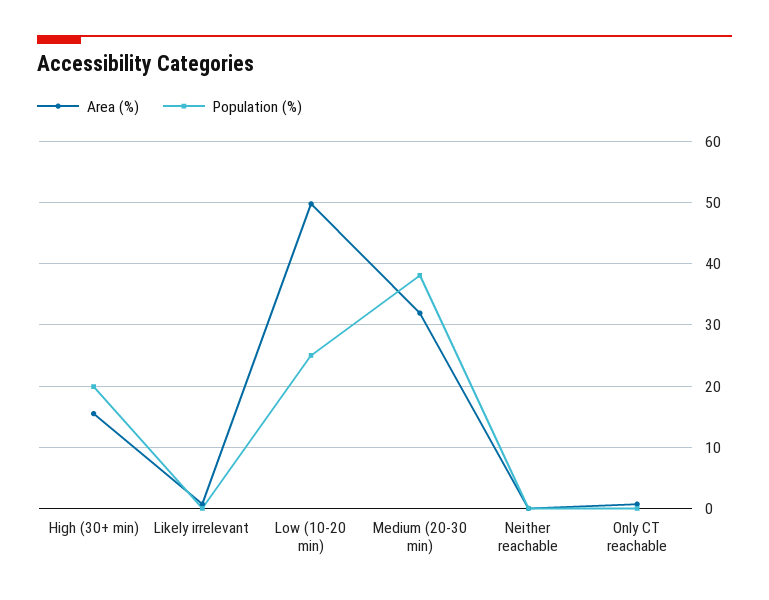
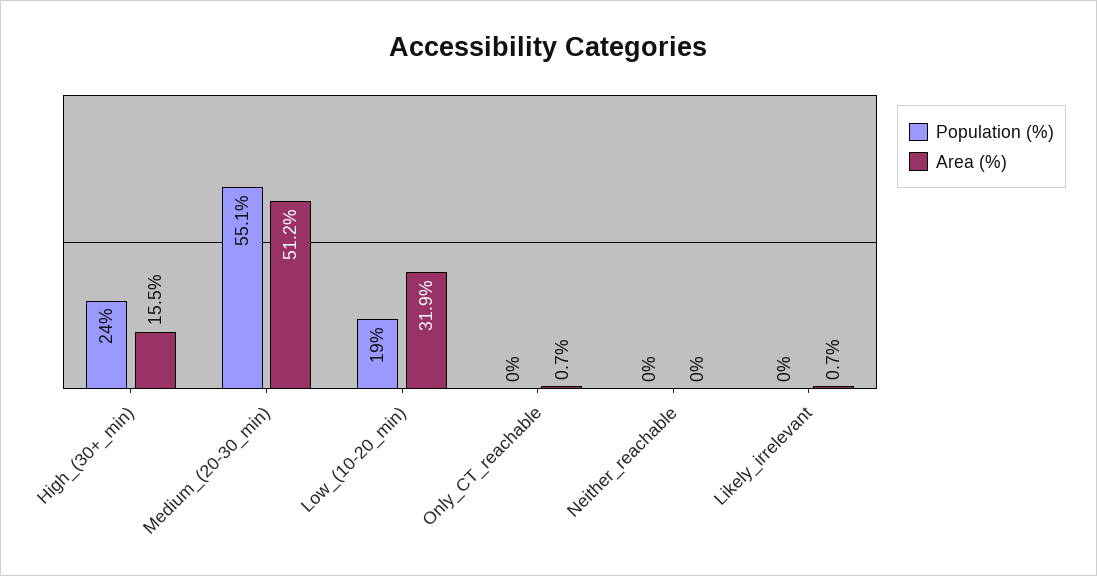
Population (%), High (30+ min): 20 -> 24
Area (%), Low (10-20 min): 50 -> 31.9
Population (%), Low (10-20 min): 25 -> 19
Area (%), Medium (20-30 min): 32 -> 51.2
Population (%), Medium (20-30 min): 38 -> 55.1

